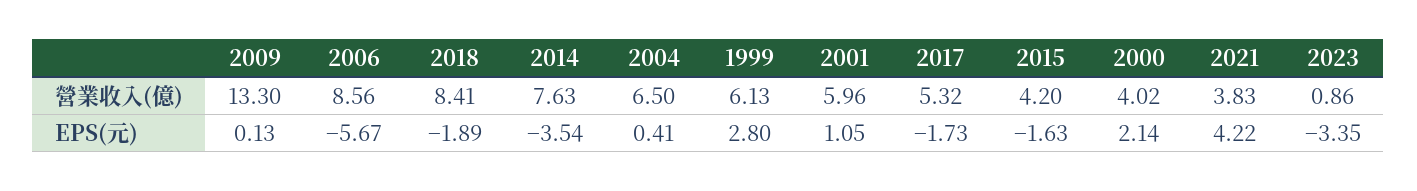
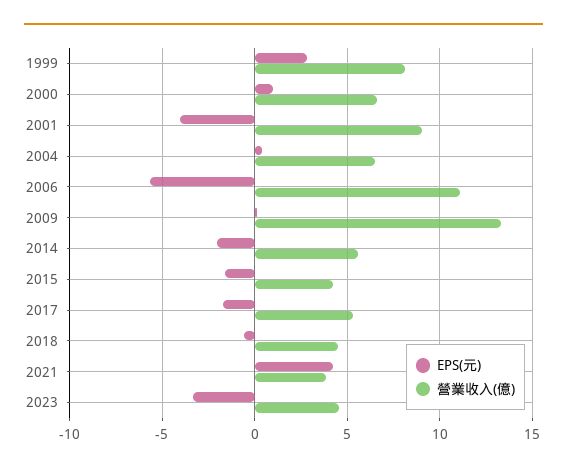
營業收入(億), 2006: 8.56 -> 11
營業收入(億), 2018: 8.41 -> 4.5
營業收入(億), 2014: 7.63 -> 5.5
營業收入(億), 1999: 6.13 -> 8
營業收入(億), 2001: 5.96 -> 9
營業收入(億), 2000: 4.02 -> 6.5
營業收入(億), 2023: 0.86 -> 4.5
EPS(元), 2018: -1.89 -> -0.5
EPS(元), 2014: -3.54 -> -2
EPS(元), 2001: 1.05 -> -4
EPS(元), 2000: 2.14 -> 1

